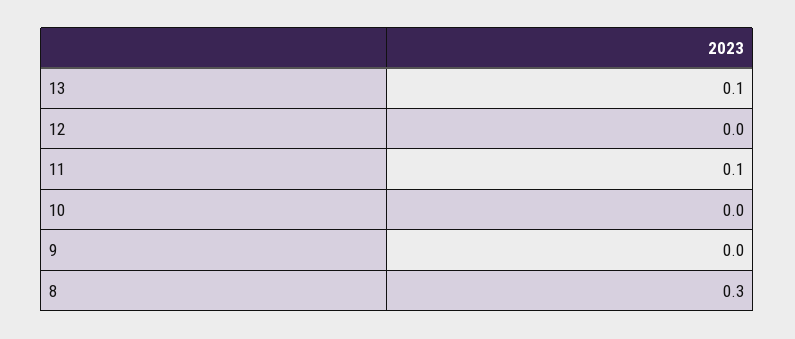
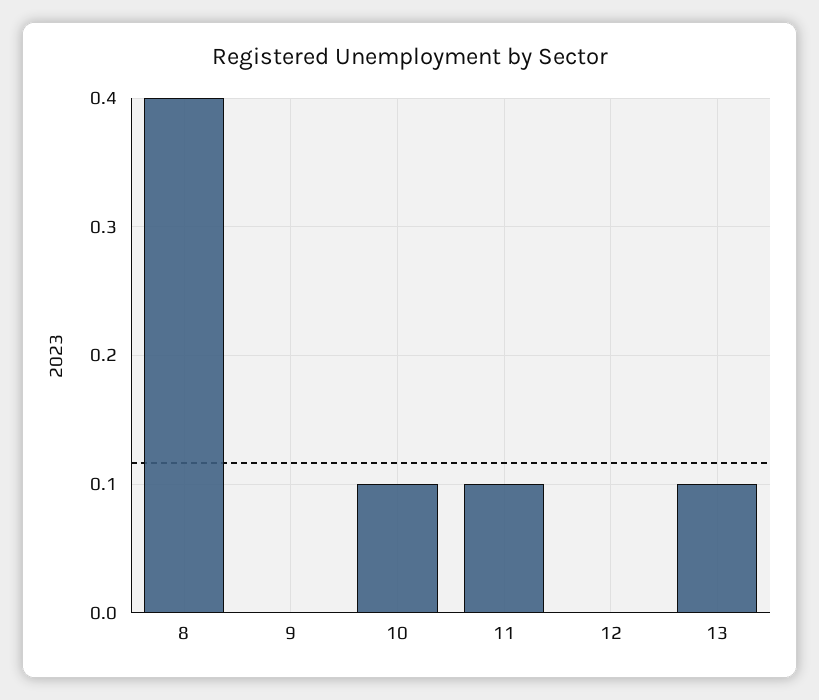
10: 0 -> 0.1
8: 0.3 -> 0.4

